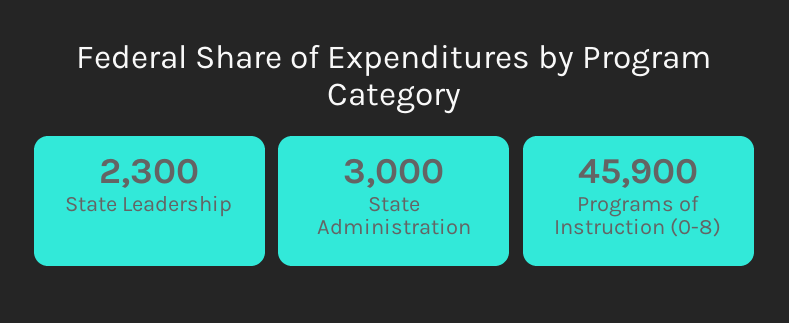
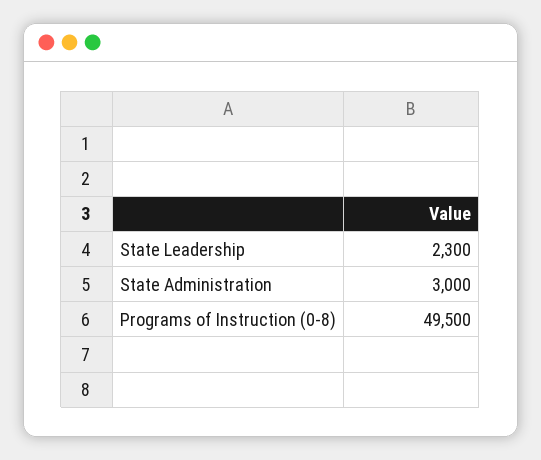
Programs of Instruction (0-8): 45900 -> 49500

